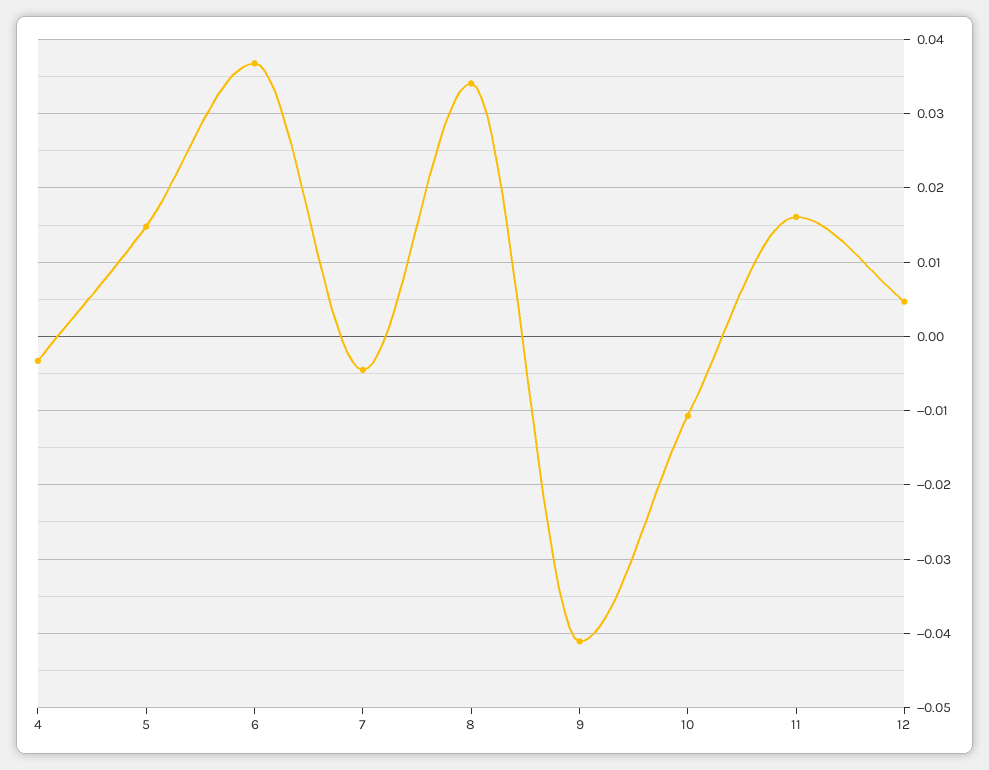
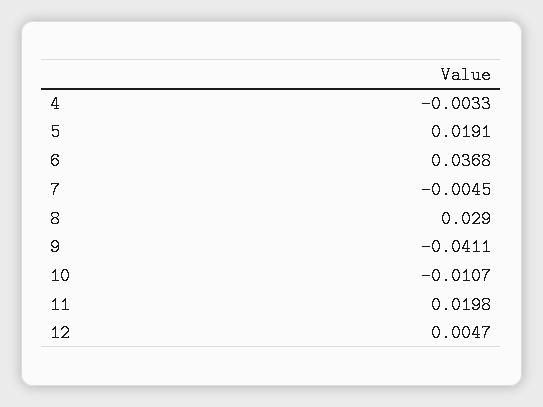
5: 0.015 -> 0.0191
8: 0.034 -> 0.029
11: 0.016 -> 0.0198

